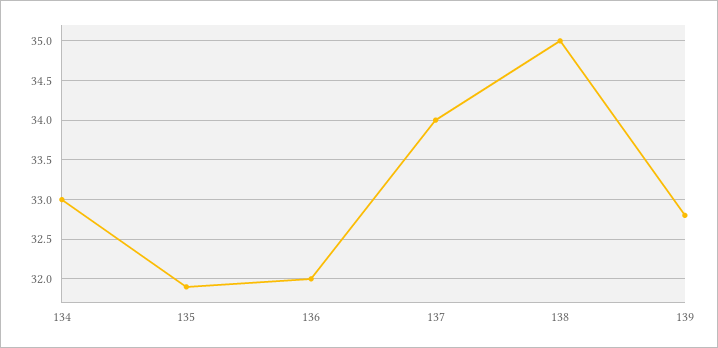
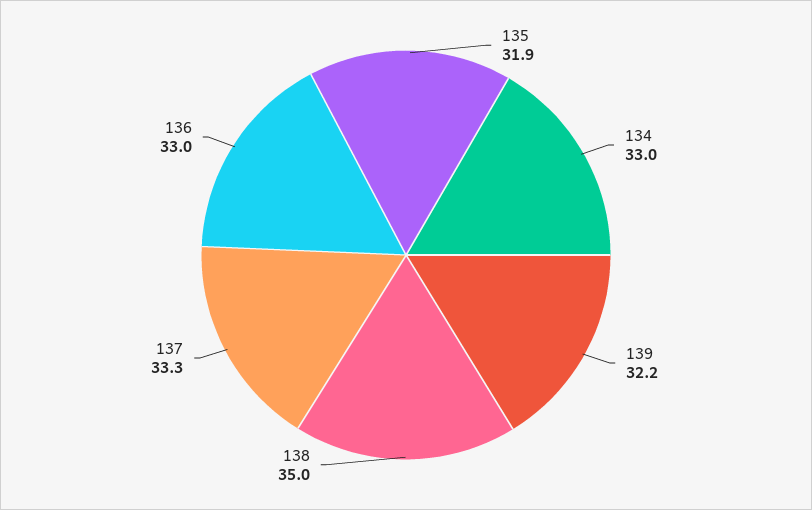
136: 32 -> 33
137: 34 -> 33.3
139: 32.8 -> 32.2

